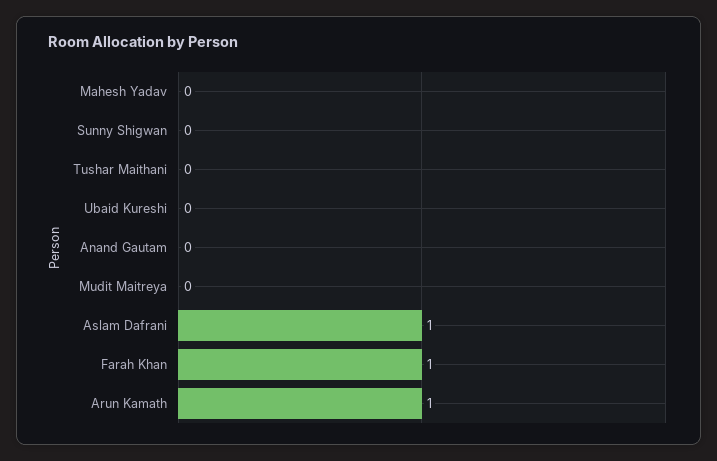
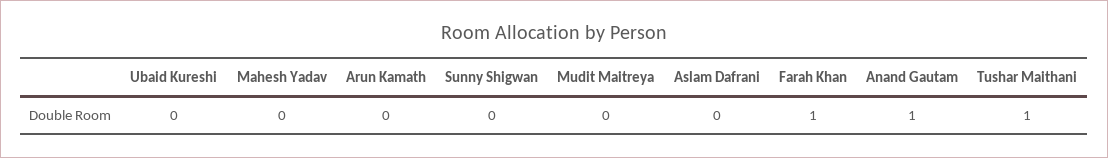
Tushar Maithani: 0 -> 1
Anand Gautam: 0 -> 1
Aslam Dafrani: 1 -> 0
Arun Kamath: 1 -> 0

